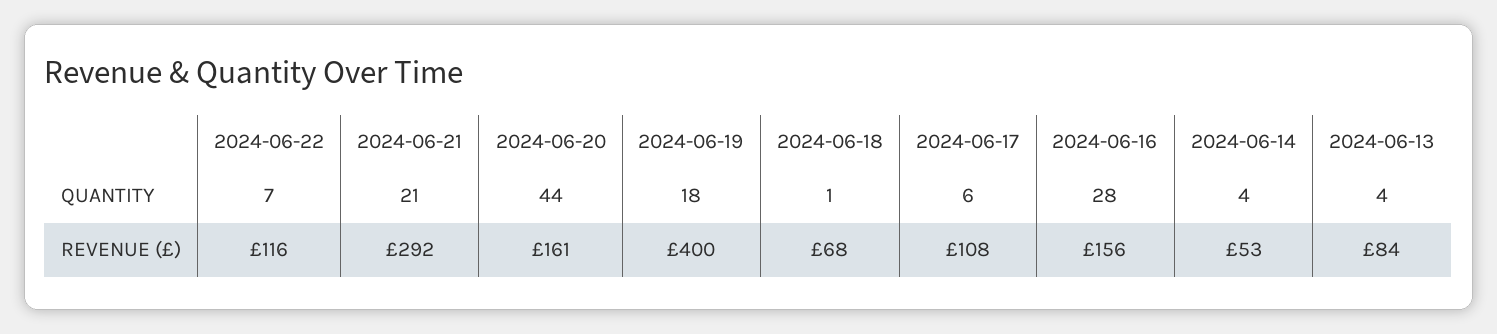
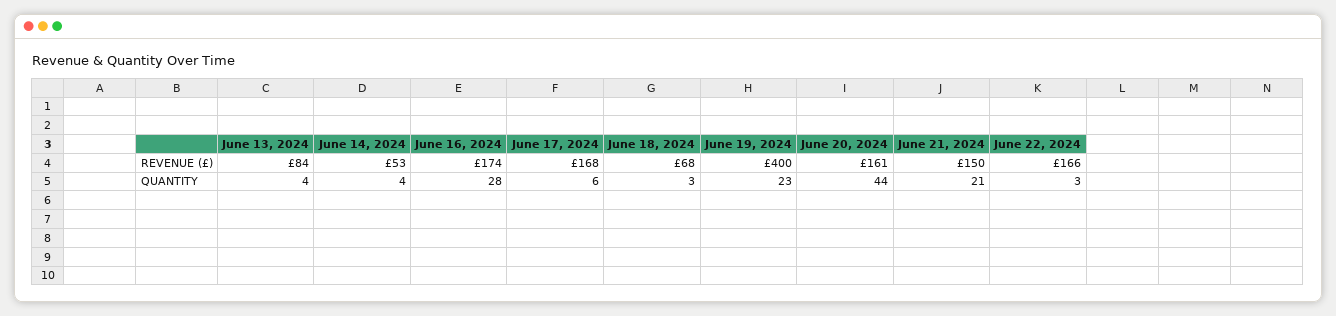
2024-06-22, QUANTITY: 7 -> 3
2024-06-19, QUANTITY: 18 -> 23
2024-06-18, QUANTITY: 1 -> 3
2024-06-22, REVENUE (£): 116 -> 166
2024-06-21, REVENUE (£): 292 -> 150
2024-06-17, REVENUE (£): 108 -> 168
2024-06-16, REVENUE (£): 156 -> 174

